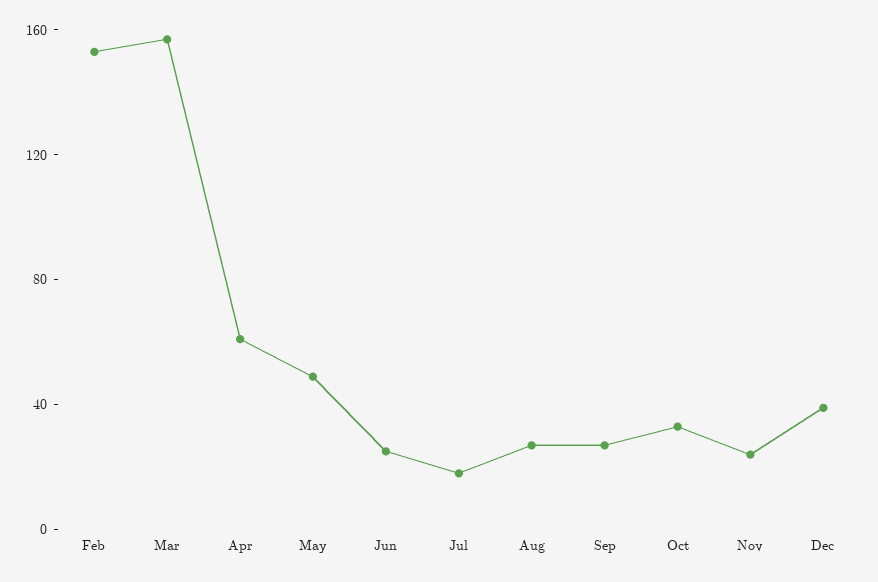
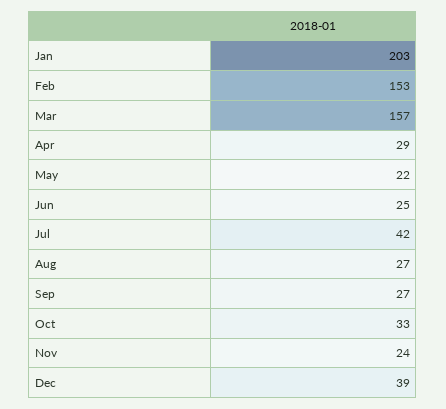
Apr: 60 -> 29
May: 50 -> 22
Jul: 20 -> 42
Jan: none -> 203

